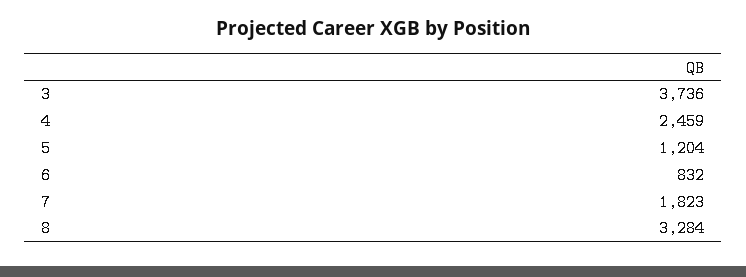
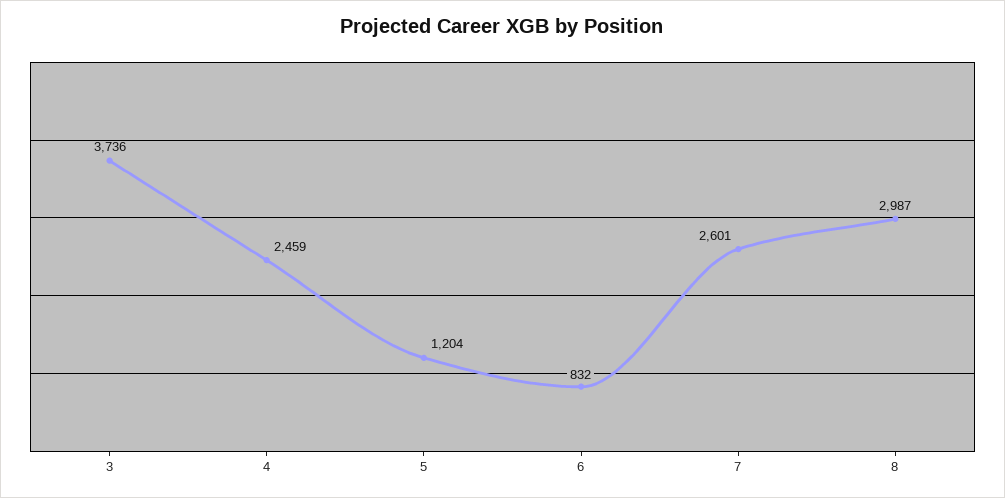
7: 1823 -> 2601
8: 3284 -> 2987

